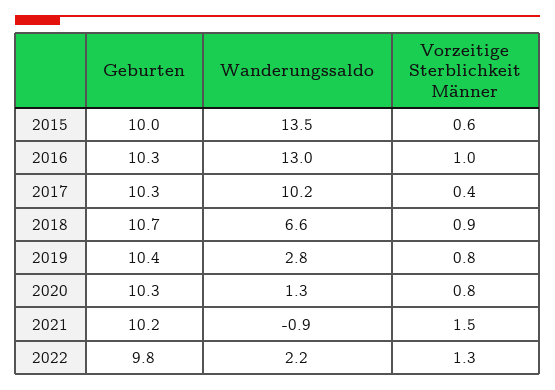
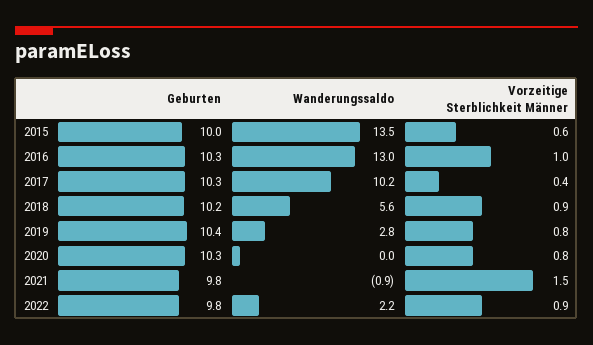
Geburten, 2018: 10.7 -> 10.2
Wanderungssaldo, 2018: 6.6 -> 5.6
Wanderungssaldo, 2020: 1.3 -> 0
Geburten, 2021: 10.2 -> 9.8
Vorzeitige Sterblichkeit Männer, 2022: 1.3 -> 0.9

